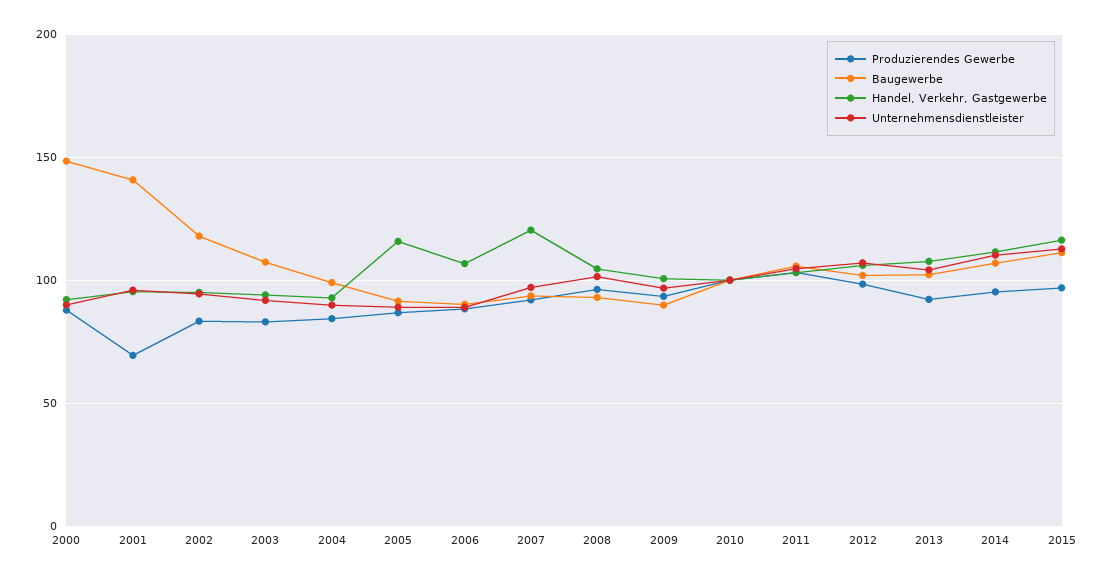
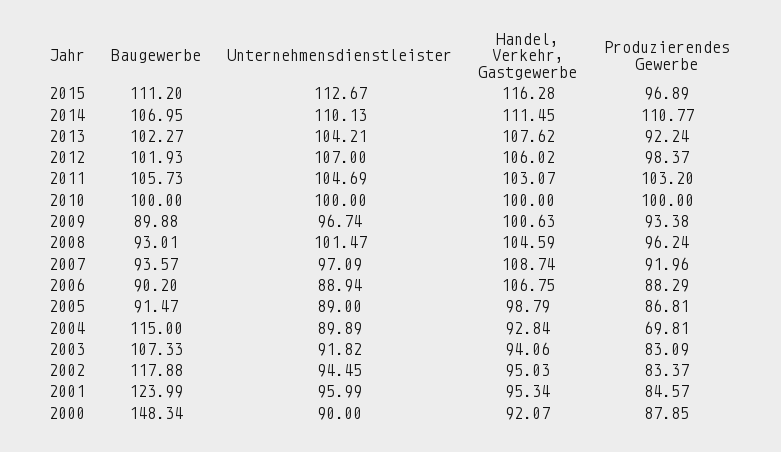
Produzierendes Gewerbe, 2001: 70 -> 84.57
Baugewerbe, 2001: 140 -> 123.99
Produzierendes Gewerbe, 2004: 85 -> 69.81
Baugewerbe, 2004: 100 -> 115
Handel, Verkehr, Gastgewerbe, 2005: 115 -> 98.79
Handel, Verkehr, Gastgewerbe, 2007: 120 -> 108.74
Produzierendes Gewerbe, 2014: 95 -> 110.77

